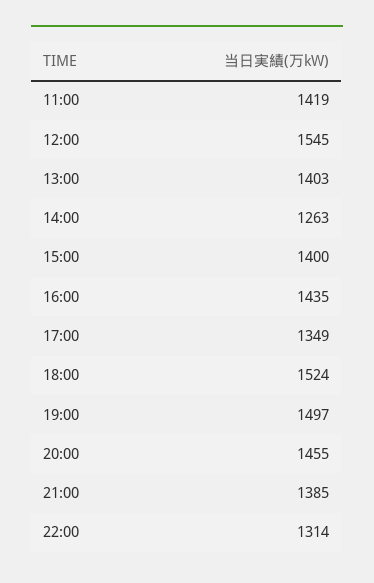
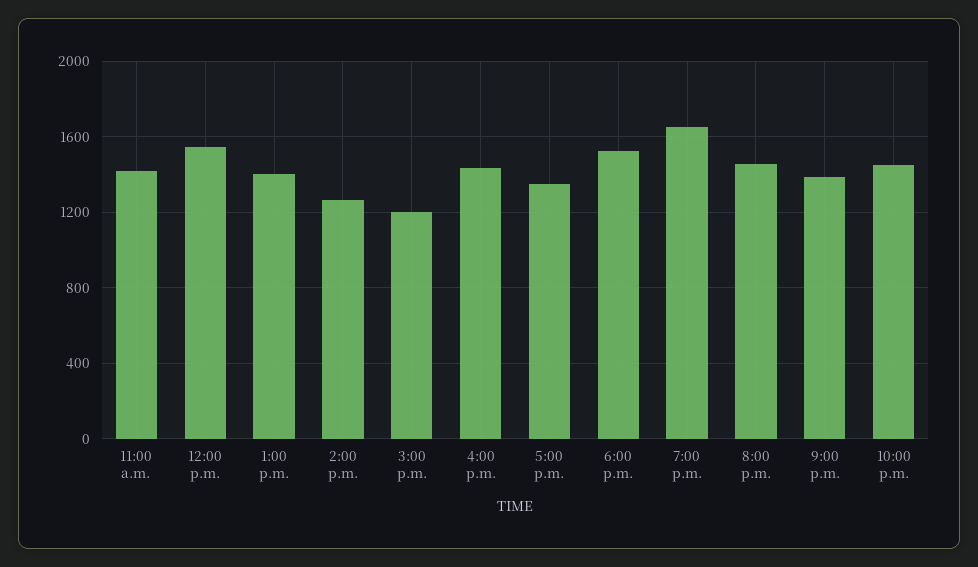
15:00: 1400 -> 1200
19:00: 1497 -> 1650
22:00: 1314 -> 1450

